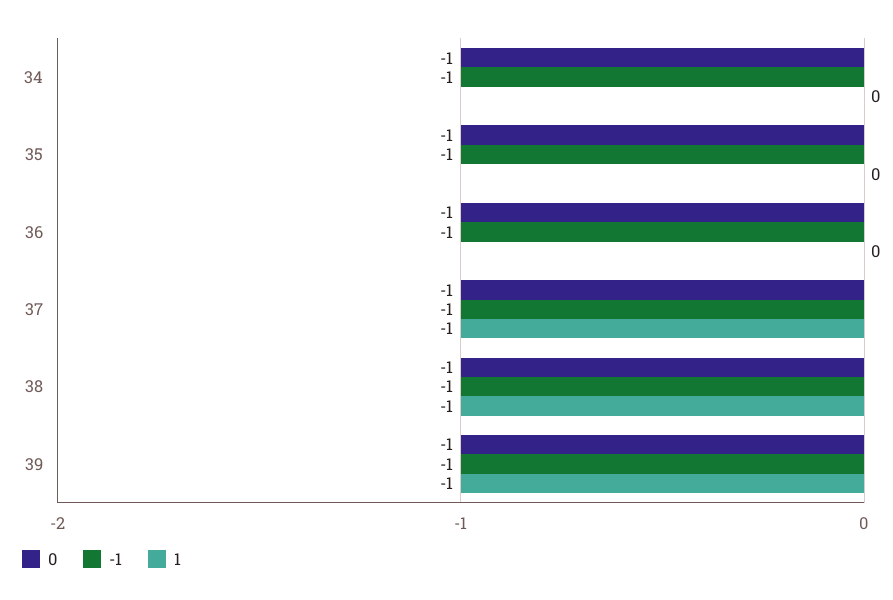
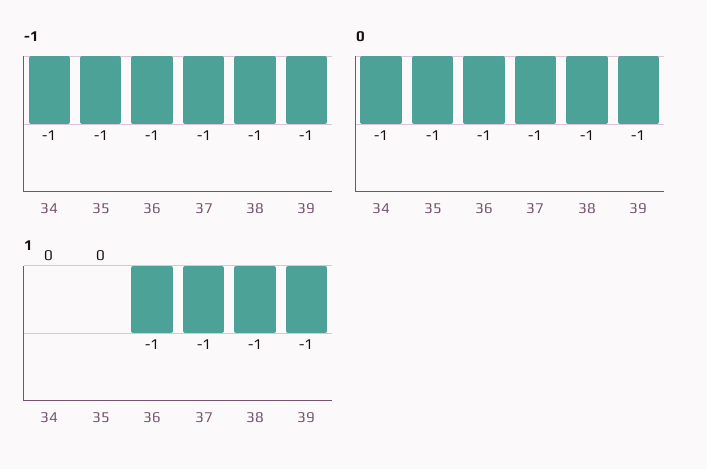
1, 36: 0 -> -1

